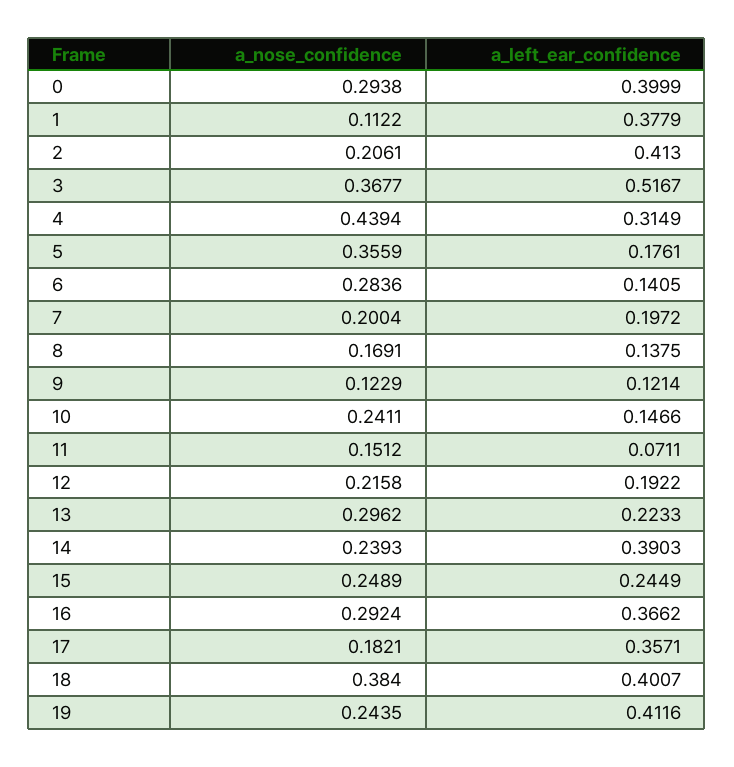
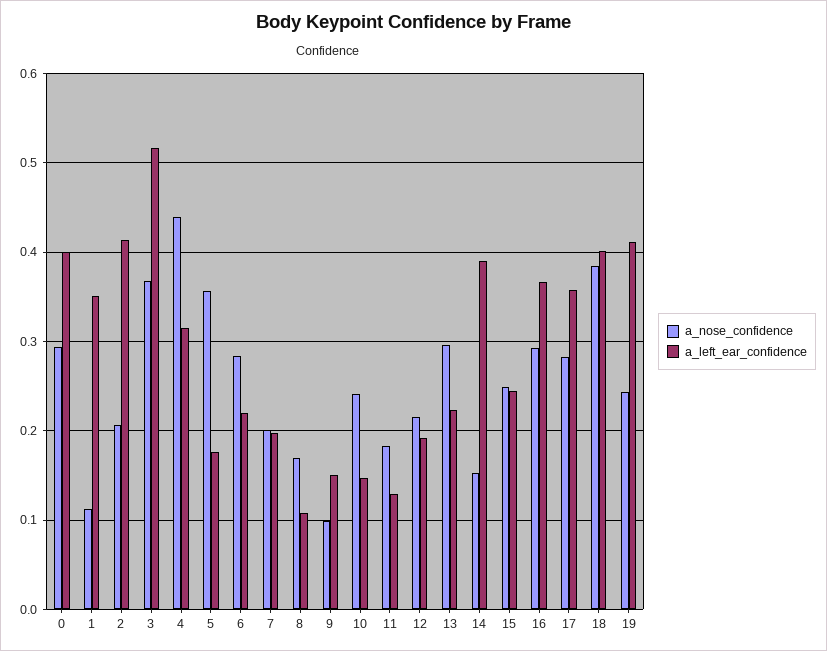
a_left_ear_confidence, 1: 0.3779 -> 0.35
a_left_ear_confidence, 6: 0.1405 -> 0.22
a_left_ear_confidence, 8: 0.1375 -> 0.11
a_nose_confidence, 9: 0.1229 -> 0.1
a_left_ear_confidence, 9: 0.1214 -> 0.15
a_nose_confidence, 11: 0.1512 -> 0.18
a_left_ear_confidence, 11: 0.0711 -> 0.13
a_nose_confidence, 14: 0.2393 -> 0.15
a_nose_confidence, 17: 0.1821 -> 0.28

